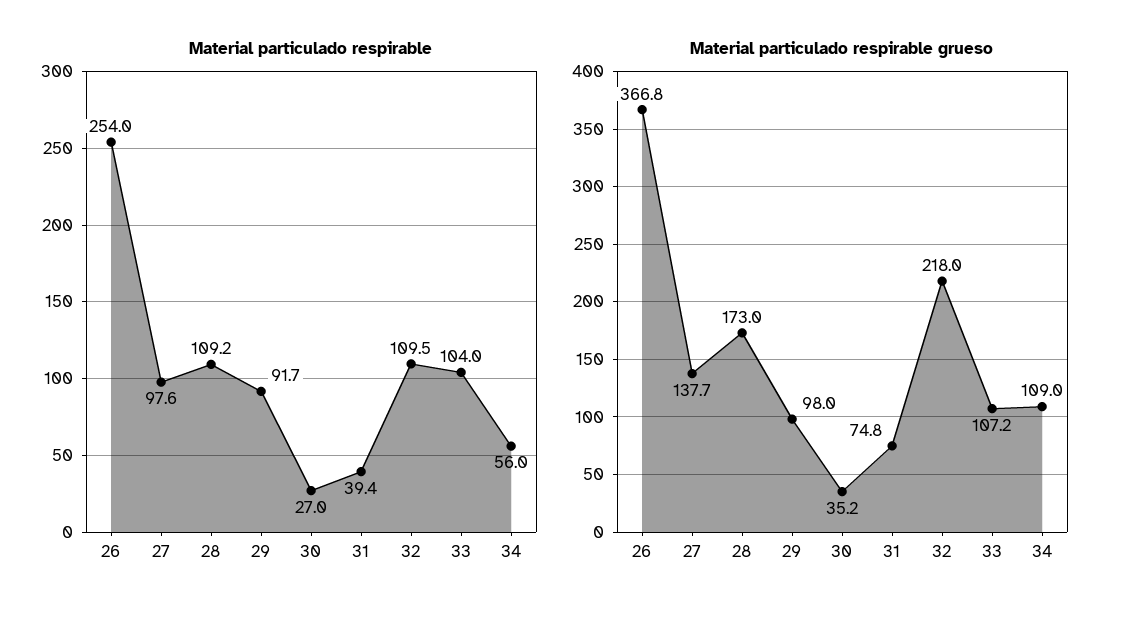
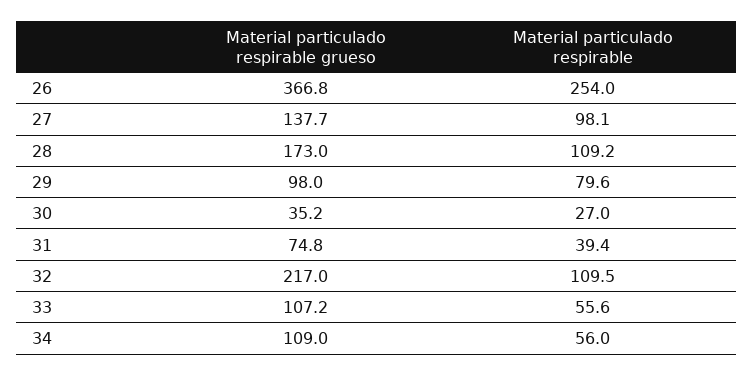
Material particulado respirable, 27: 97.6 -> 98.1
Material particulado respirable, 29: 91.7 -> 79.6
Material particulado respirable, 33: 104 -> 55.6
Material particulado respirable grueso, 32: 218 -> 217

